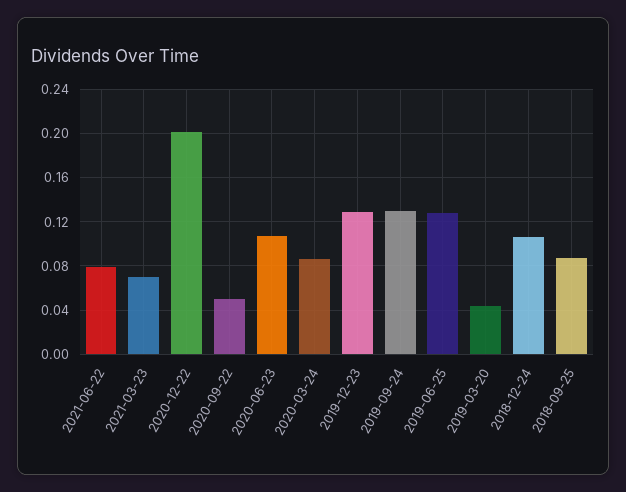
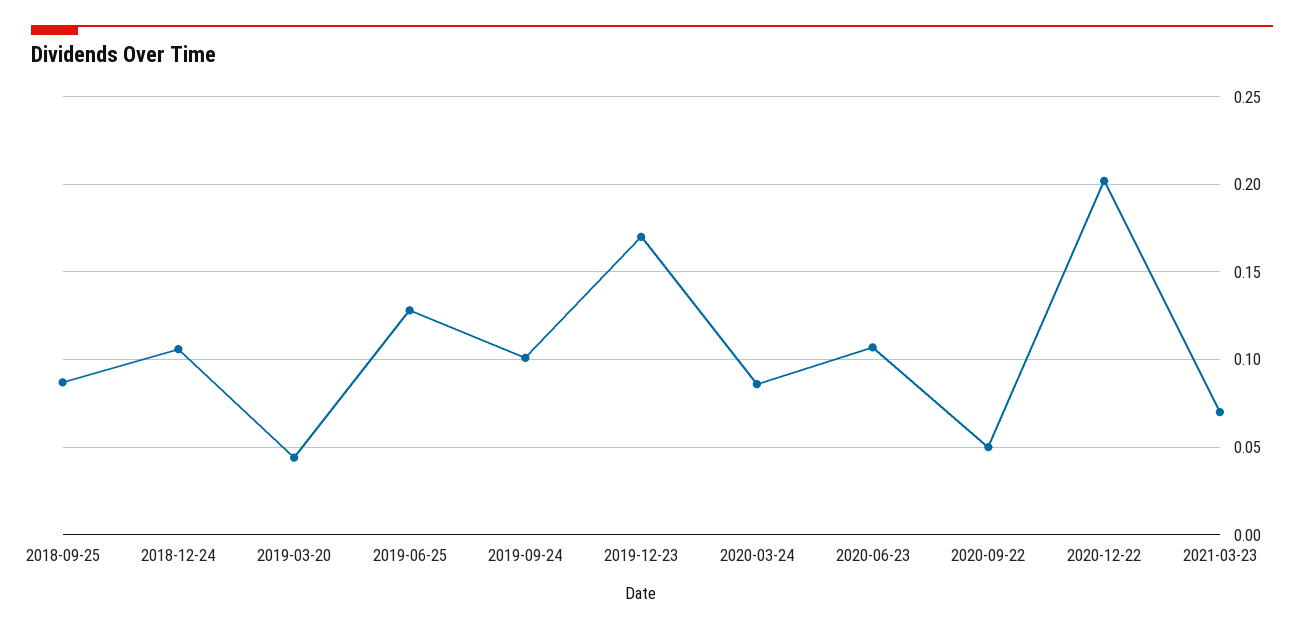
2021-06-22: 0.08 -> none
2019-12-23: 0.13 -> 0.17
2019-09-24: 0.13 -> 0.1

